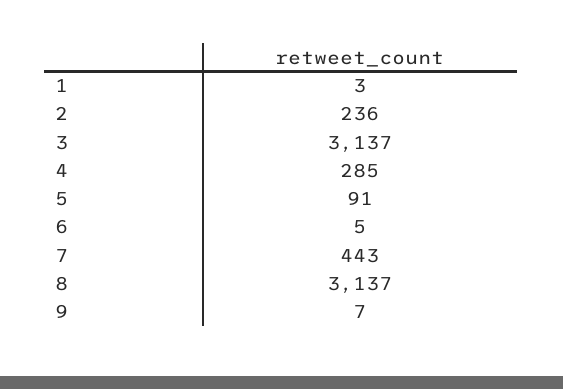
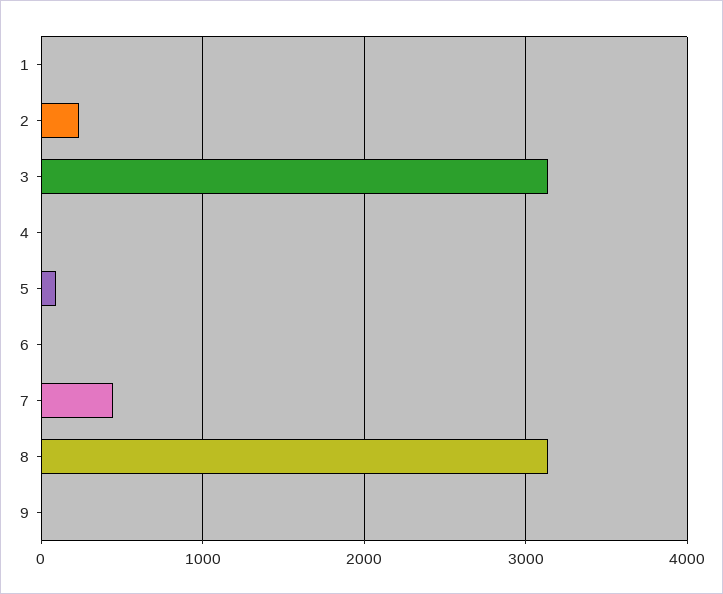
4: 285 -> 0

